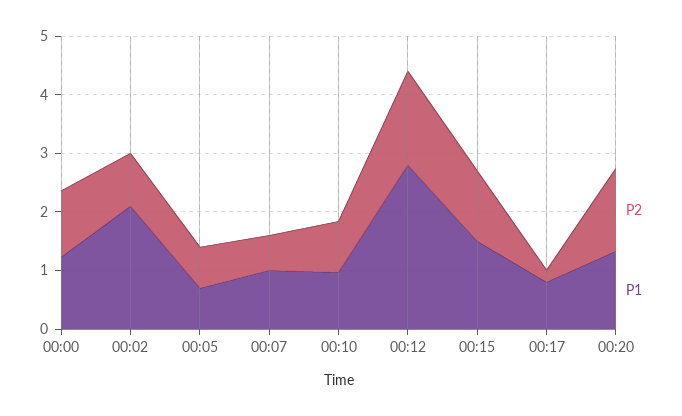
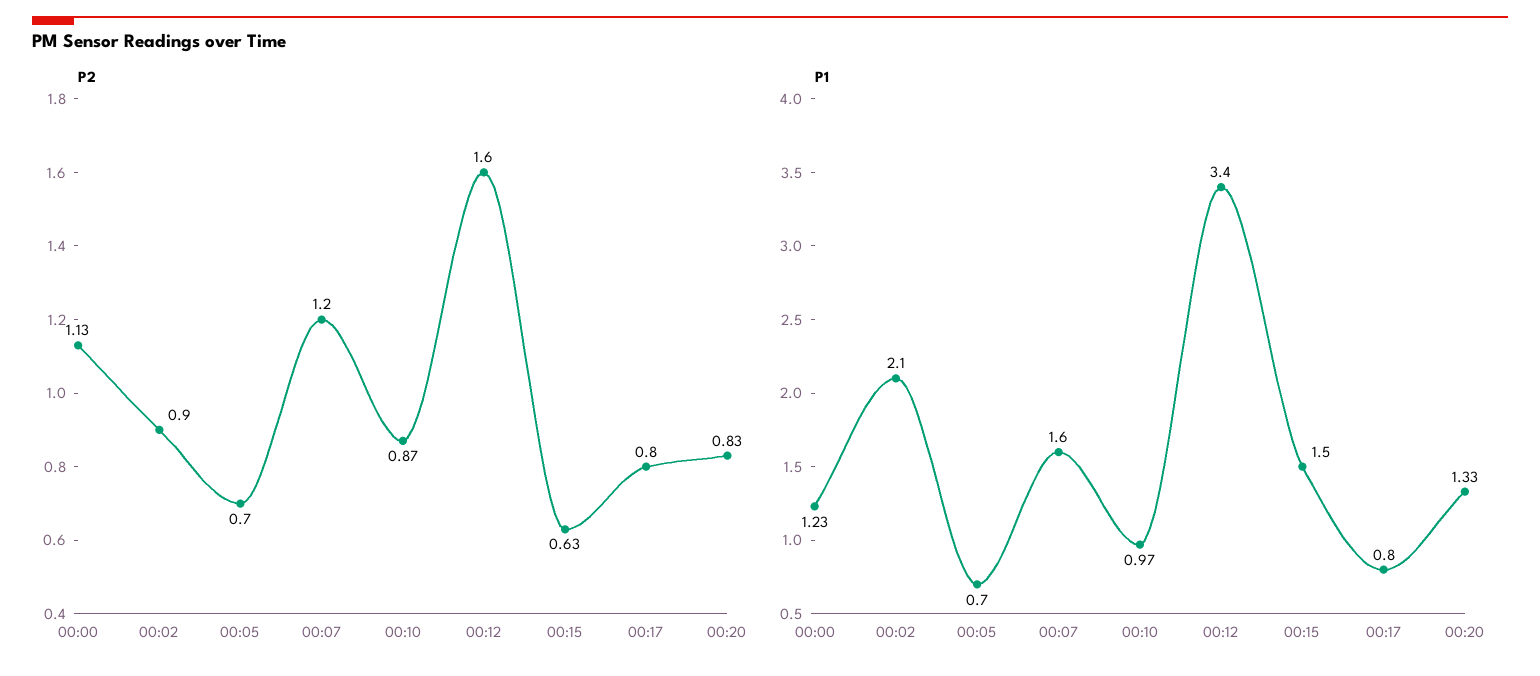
P2, 00:07: 0.6 -> 1.2
P1, 00:07: 1 -> 1.6
P1, 00:12: 2.8 -> 3.4
P2, 00:15: 1.2 -> 0.63
P2, 00:17: 0.2 -> 0.8
P2, 00:20: 1.4 -> 0.83

